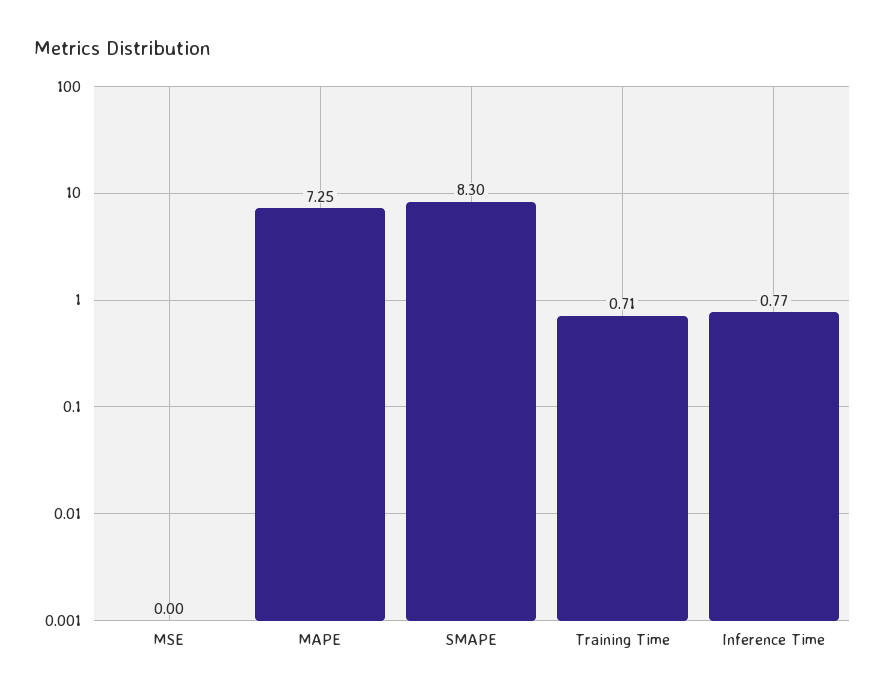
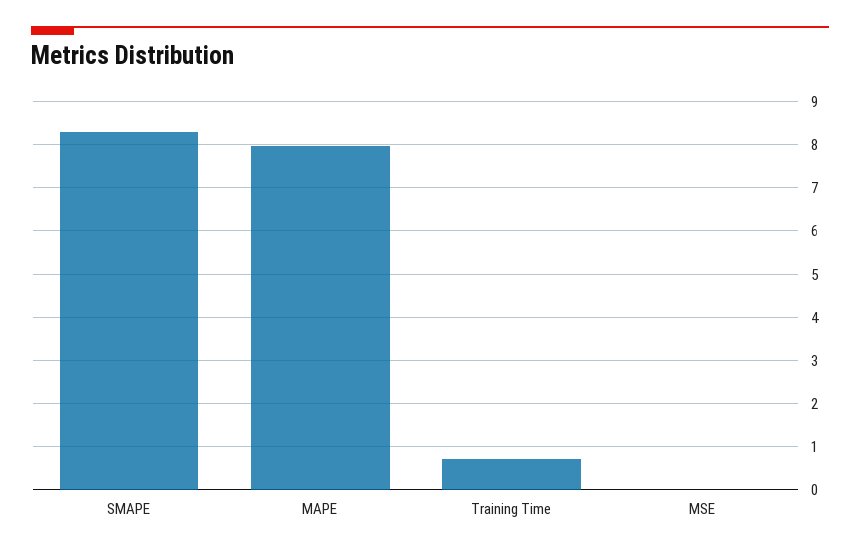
MAPE: 7.25 -> 8
Inference Time: 0.77 -> none

